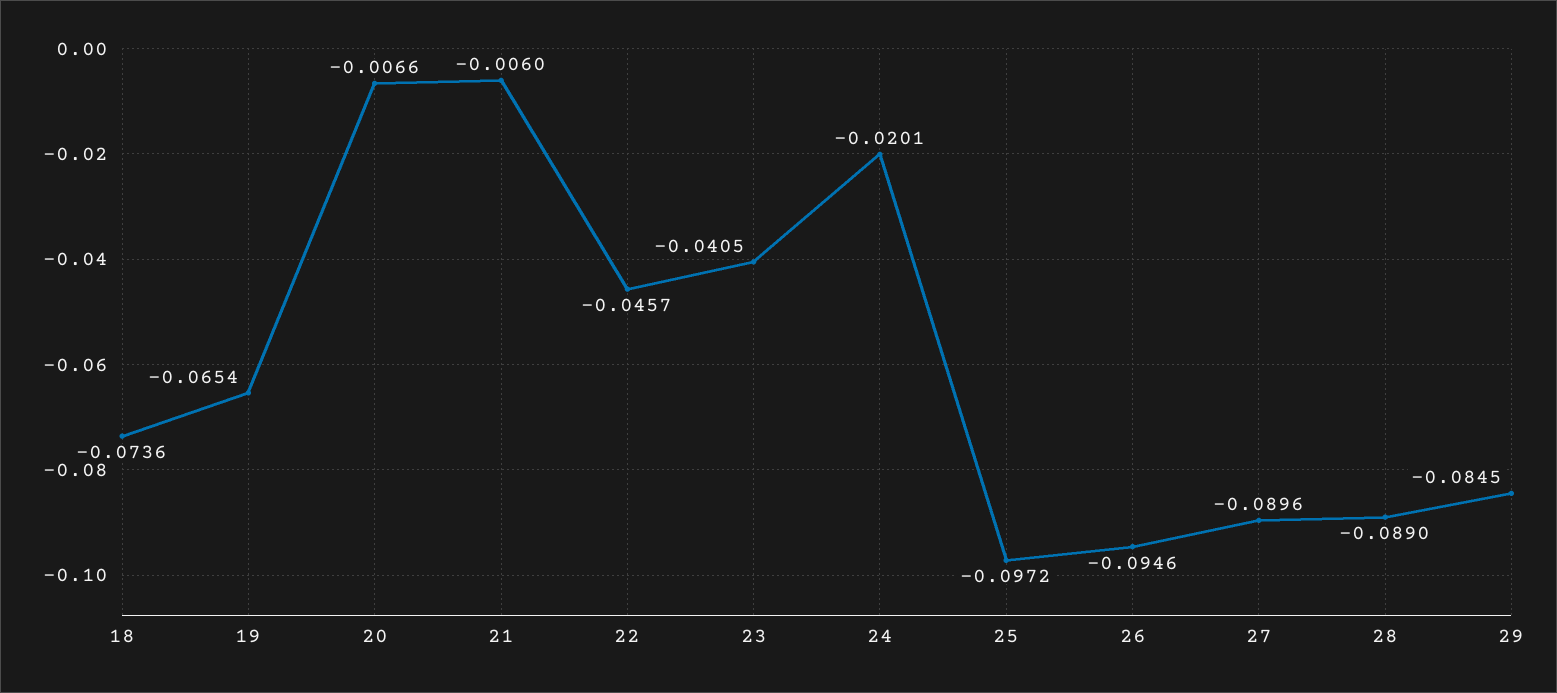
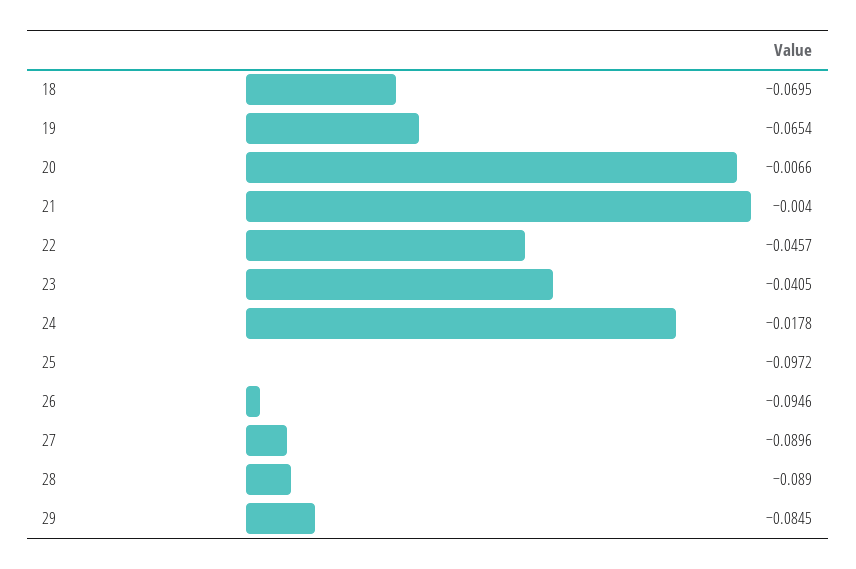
18: -0.0736 -> -0.0695
21: -0.006 -> -0.004
24: -0.0201 -> -0.0178

